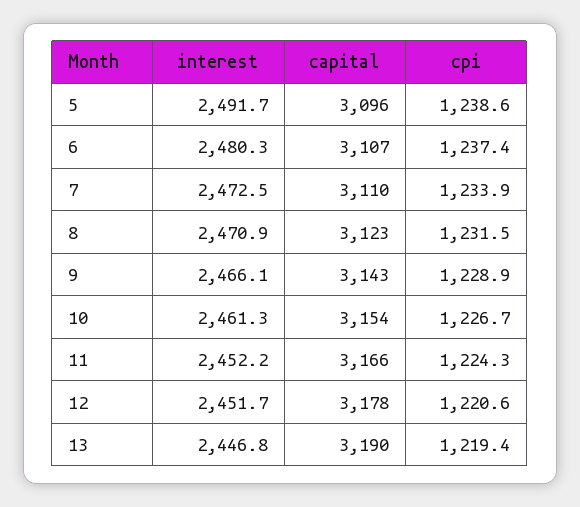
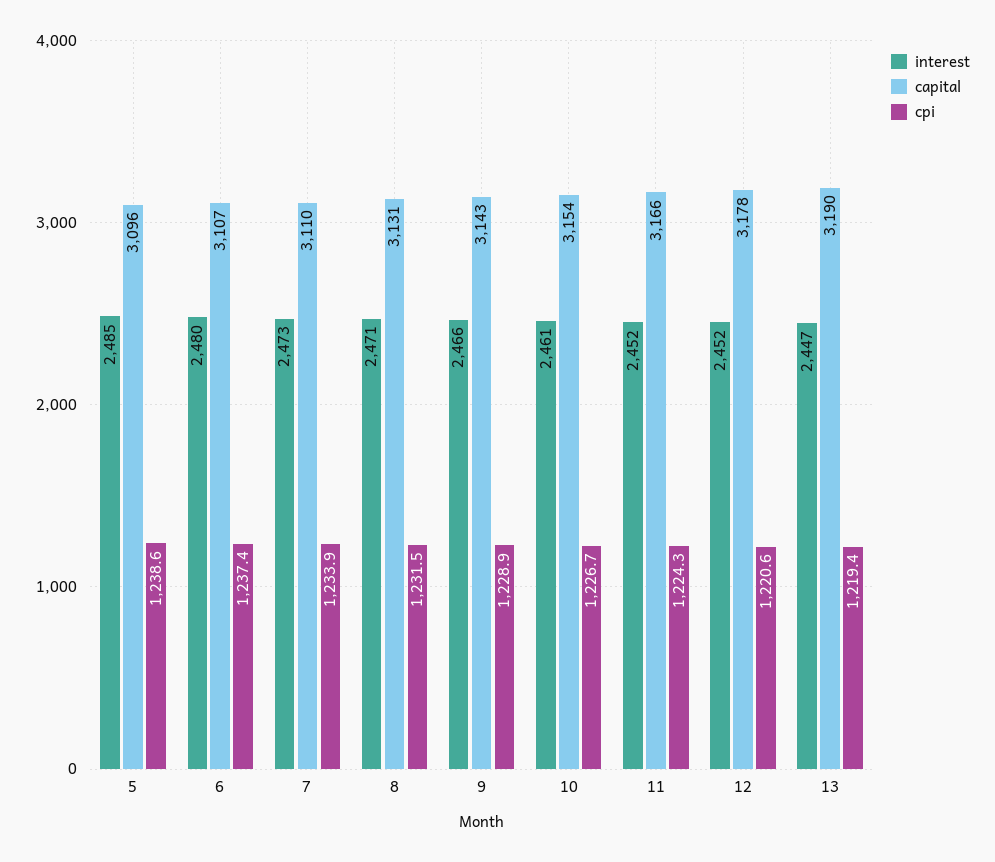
interest, 5: 2491.7 -> 2485
capital, 8: 3123 -> 3131

